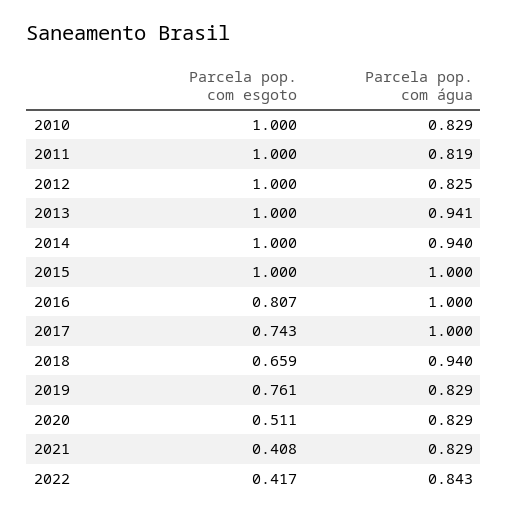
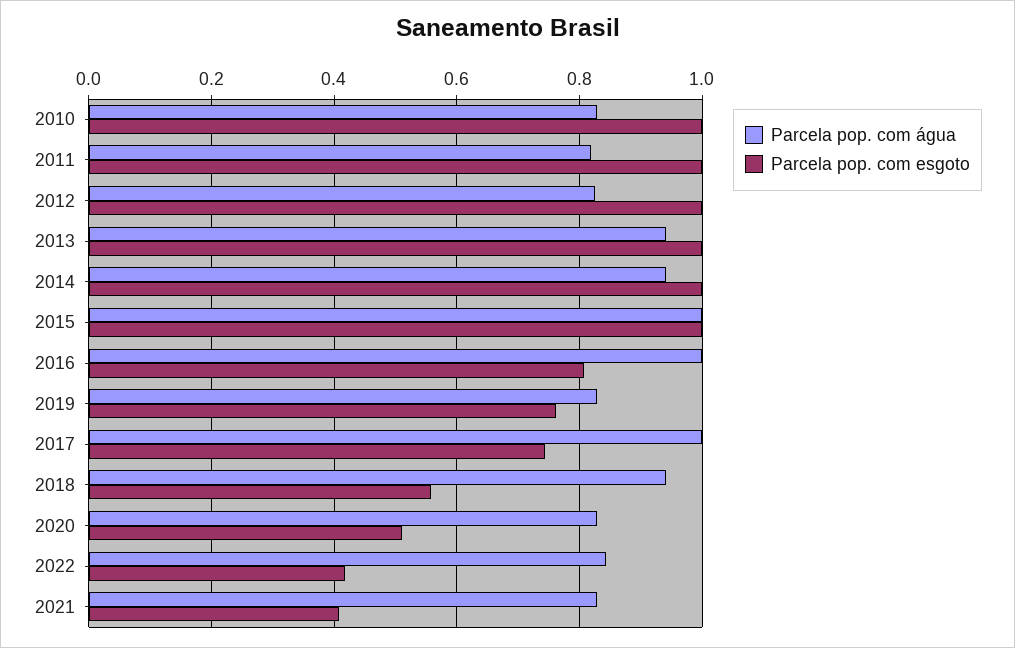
Parcela pop. com esgoto, 2018: 0.659 -> 0.56

